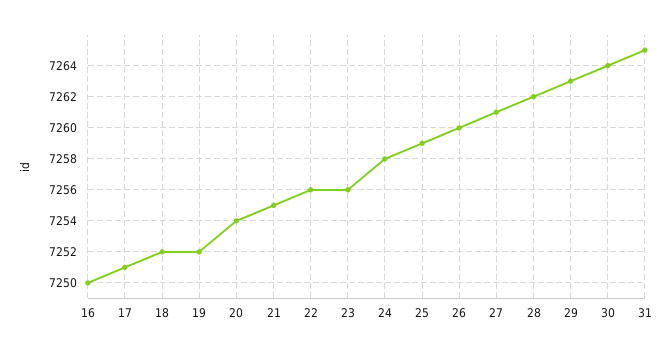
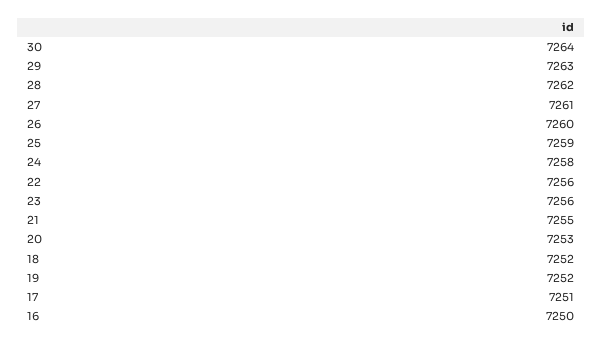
20: 7254 -> 7253
31: 7265 -> none

